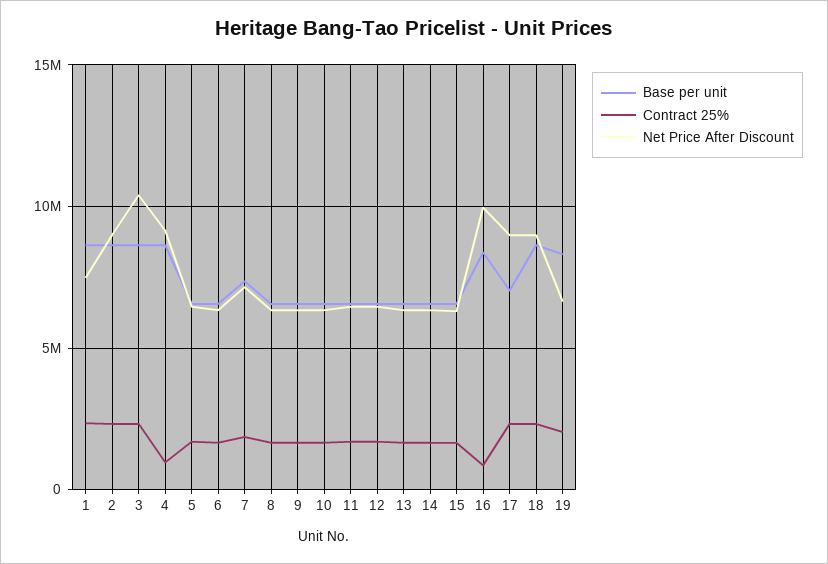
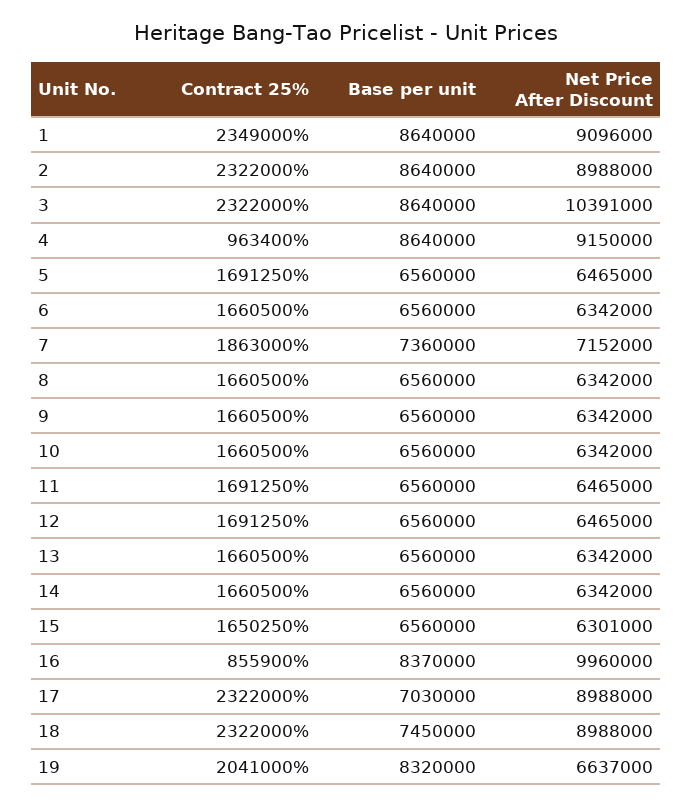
Net Price After Discount, 1: 7500000 -> 9096000
Base per unit, 18: 8500000 -> 7450000

